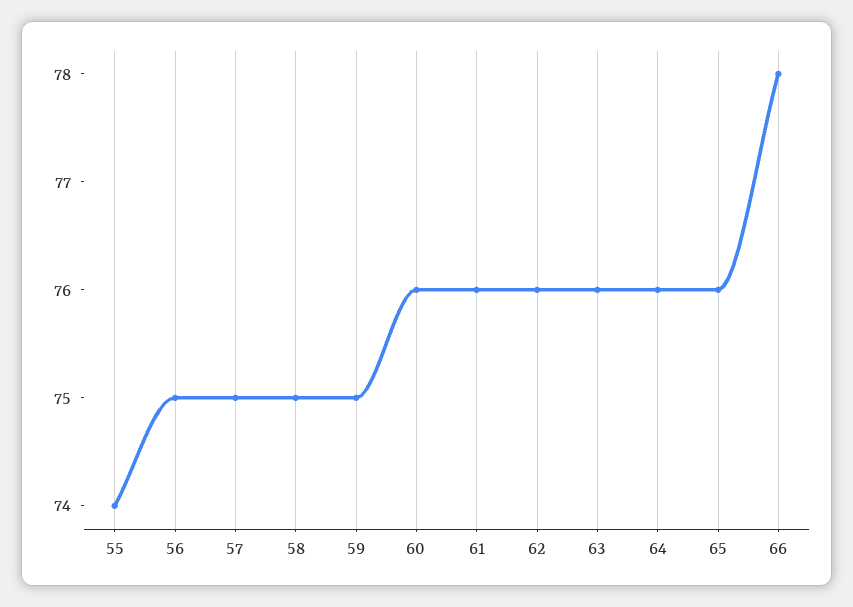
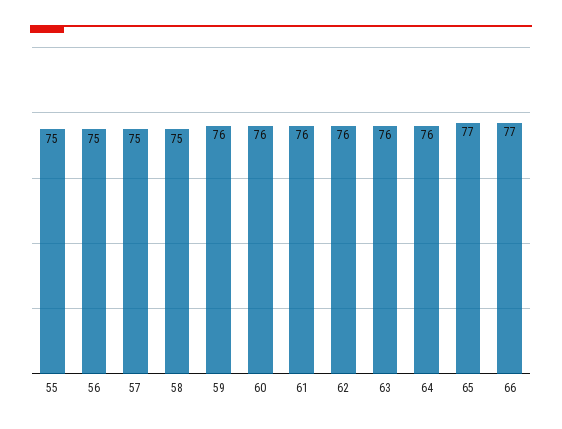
55: 74 -> 75
59: 75 -> 76
65: 76 -> 77
66: 78 -> 77

